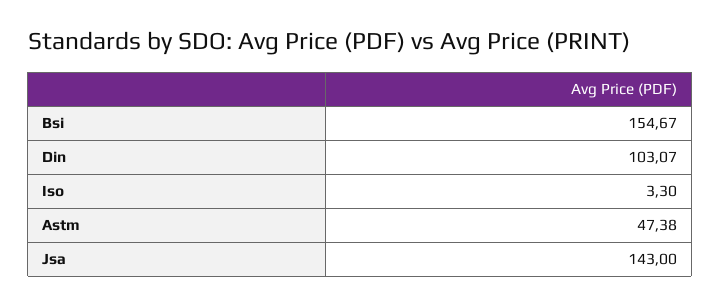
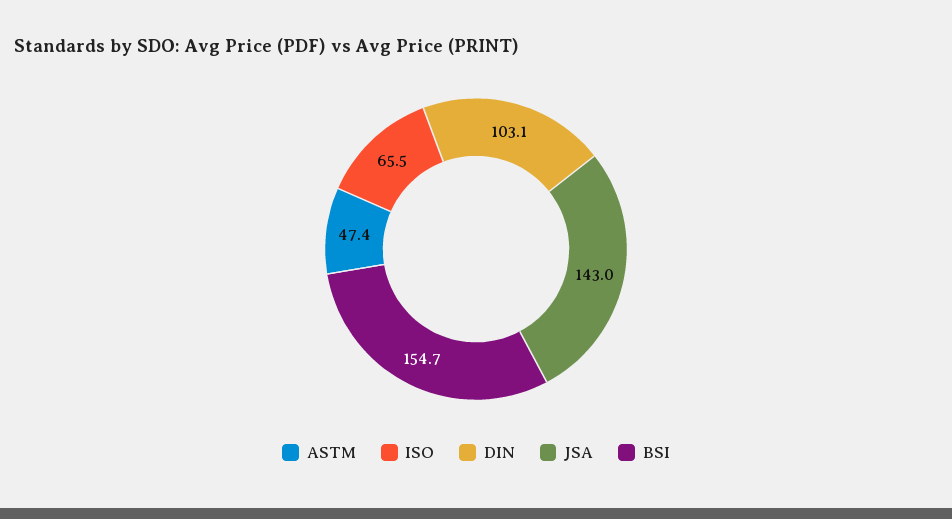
Iso: 3.3 -> 65.5

